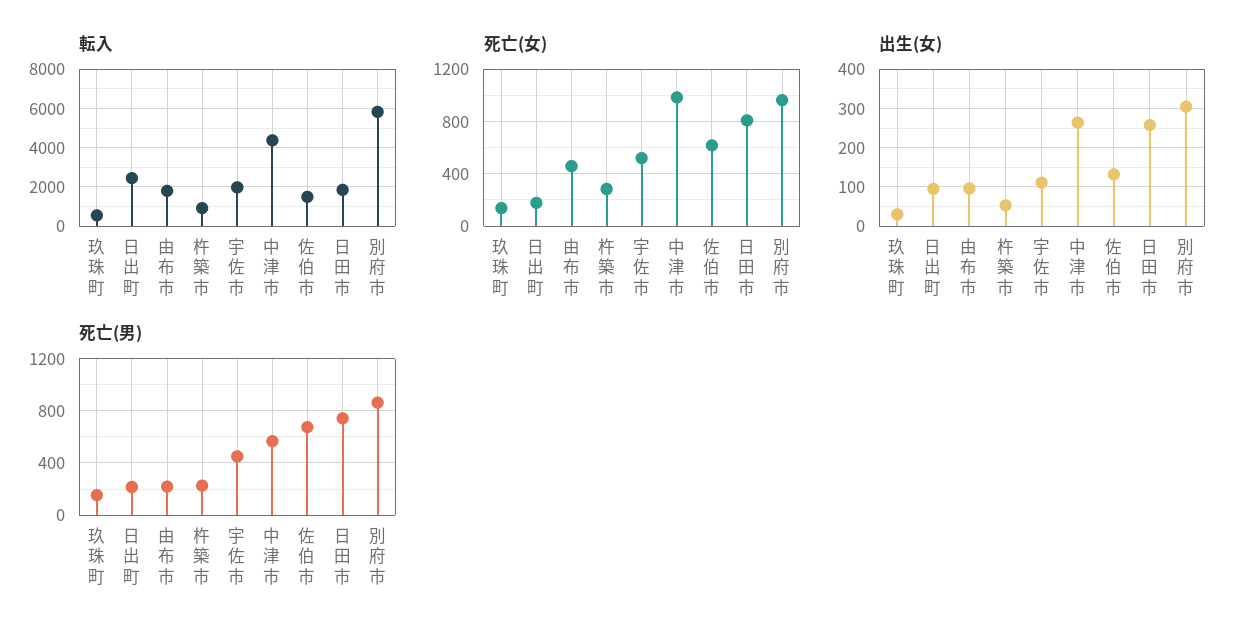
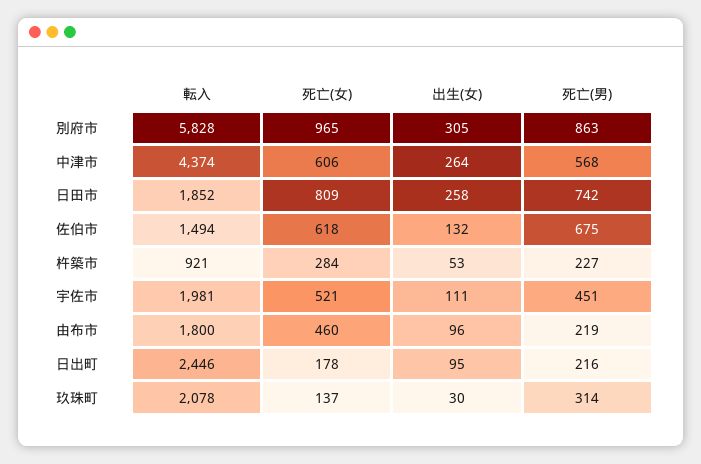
転入, 玖珠町: 500 -> 2078
死亡(女), 中津市: 1000 -> 606
死亡(男), 玖珠町: 150 -> 314

